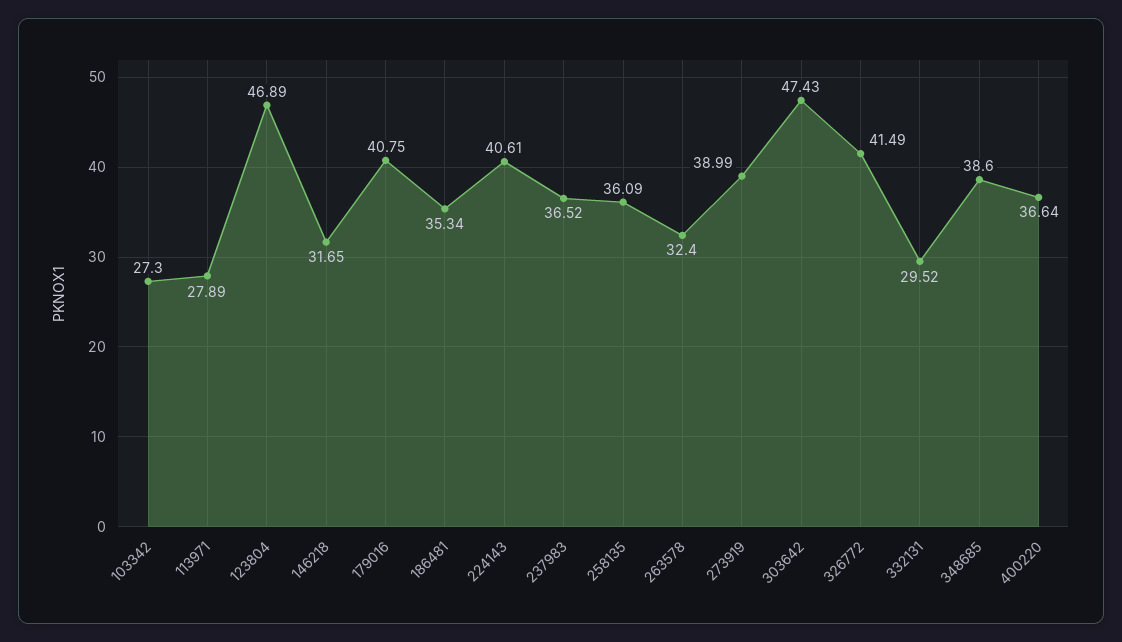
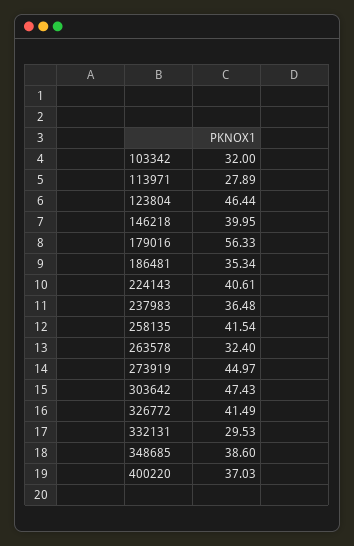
103342: 27.3 -> 32
123804: 46.89 -> 46.44
146218: 31.65 -> 39.95
179016: 40.75 -> 56.33
237983: 36.52 -> 36.48
258135: 36.09 -> 41.54
273919: 38.99 -> 44.97
332131: 29.52 -> 29.53
400220: 36.64 -> 37.03

